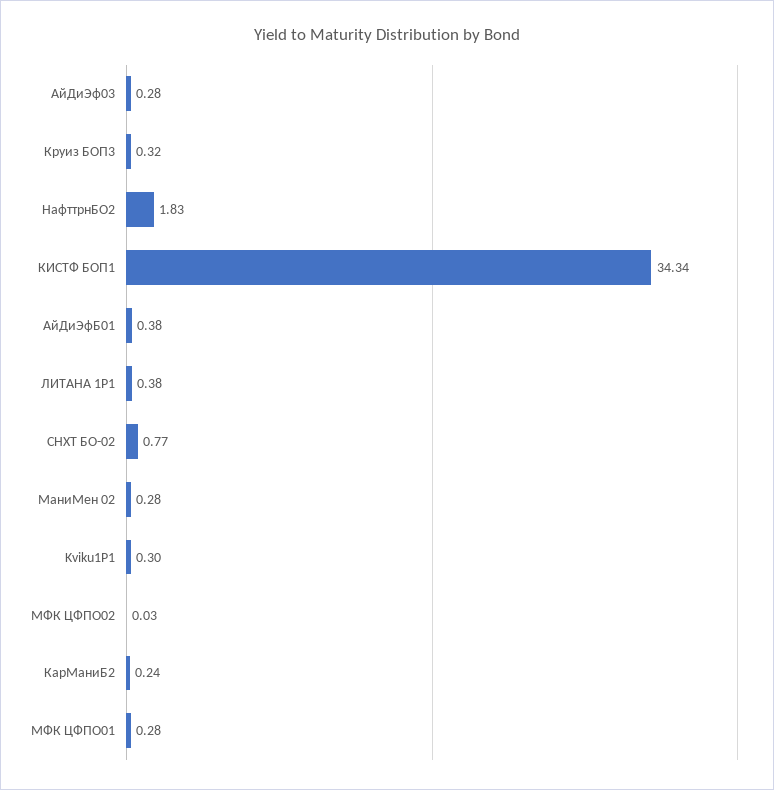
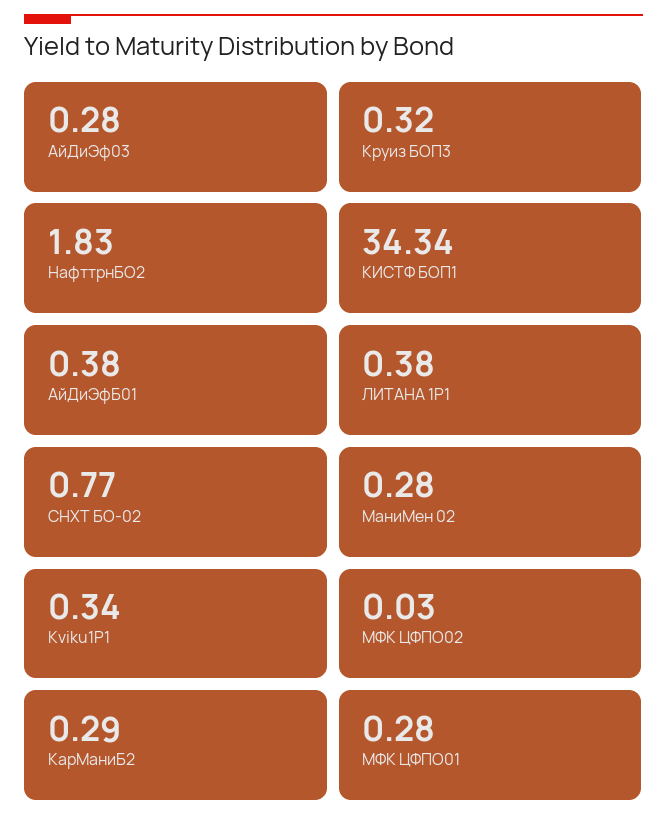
Kviku1P1: 0.3 -> 0.34
КарМаниБ2: 0.24 -> 0.29

